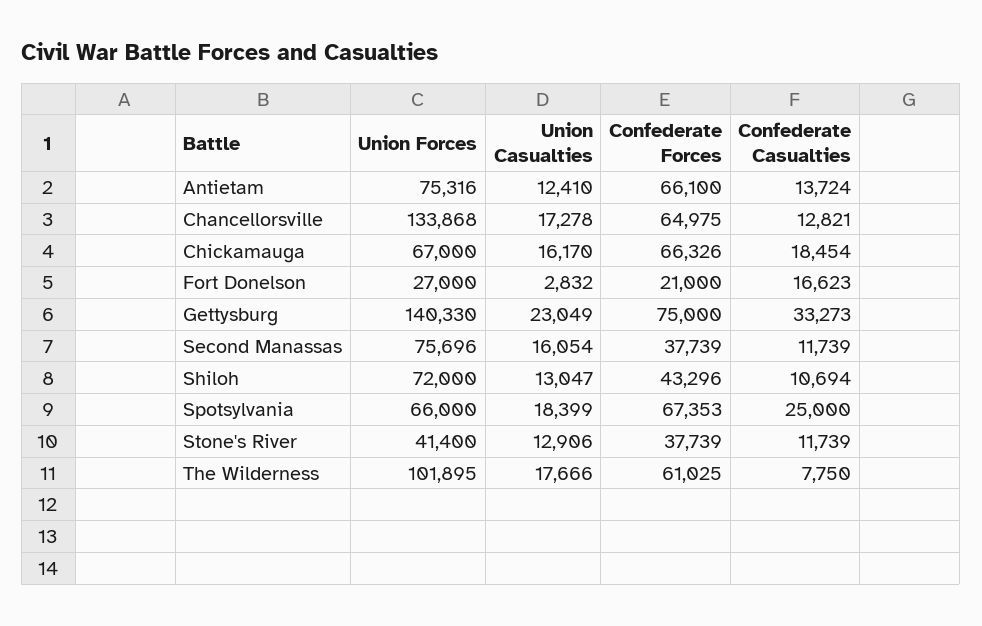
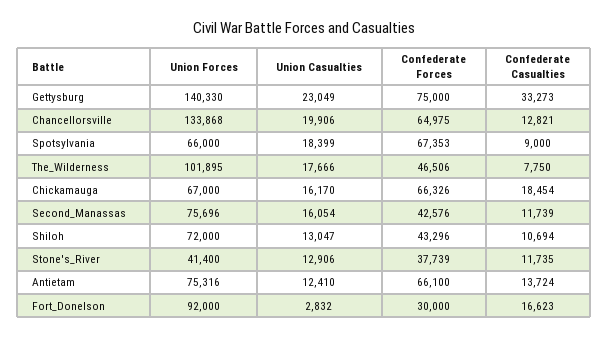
Union Casualties, Chancellorsville: 17278 -> 19906
Union Forces, Fort Donelson: 27000 -> 92000
Confederate Forces, Fort Donelson: 21000 -> 30000
Confederate Forces, Second Manassas: 37739 -> 42576
Confederate Casualties, Spotsylvania: 25000 -> 9000
Confederate Casualties, Stone's River: 11739 -> 11735
Confederate Forces, The Wilderness: 61025 -> 46506

